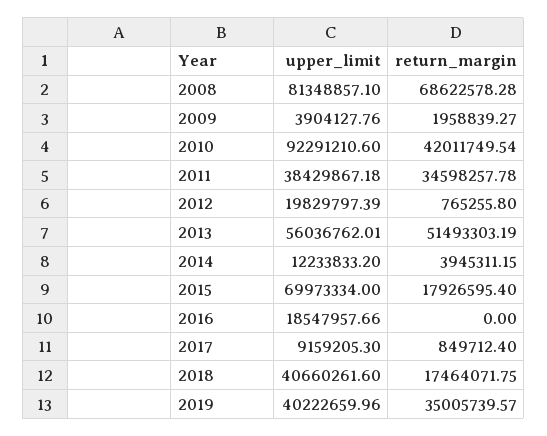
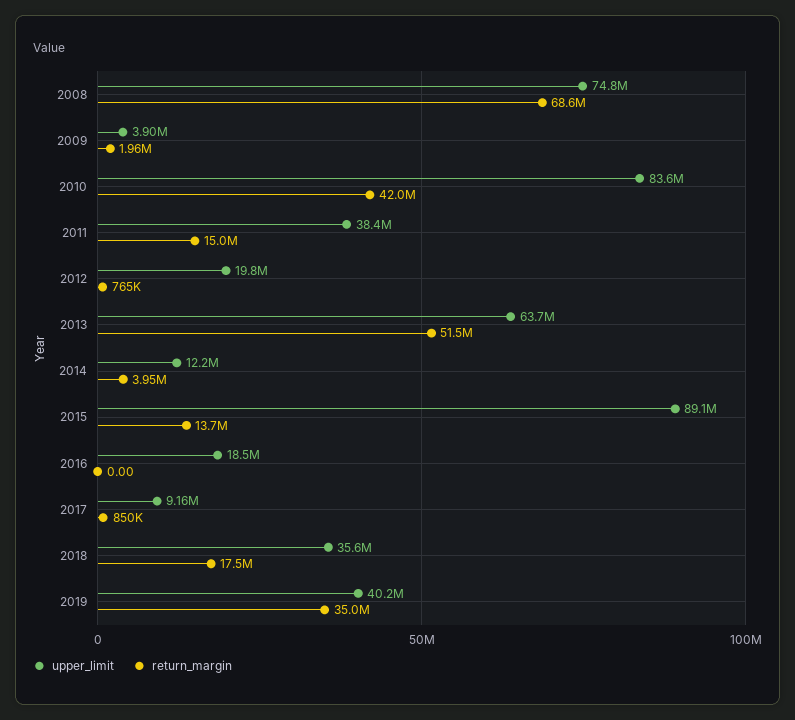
upper_limit, 2008: 81348857.1 -> 74800000
upper_limit, 2010: 92291210.6 -> 83600000
return_margin, 2011: 34598257.78 -> 15000000
upper_limit, 2013: 56036762.01 -> 63700000
upper_limit, 2015: 69973334 -> 89100000
return_margin, 2015: 17926595.4 -> 13700000
upper_limit, 2018: 40660261.6 -> 35600000

